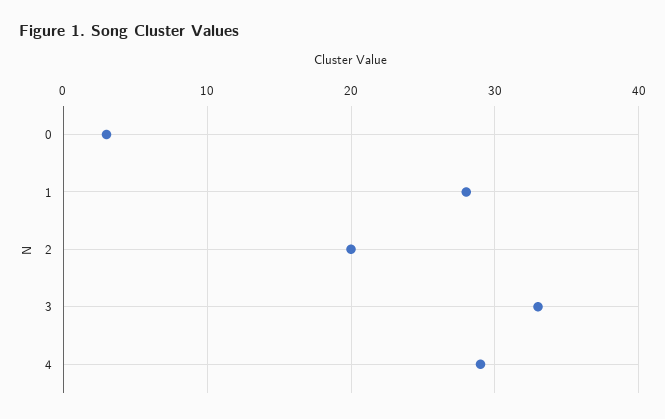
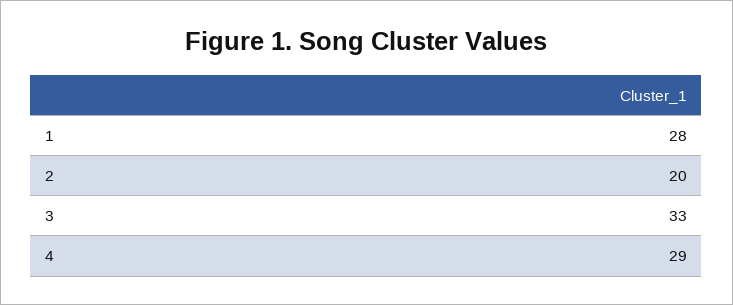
0: 3 -> none

